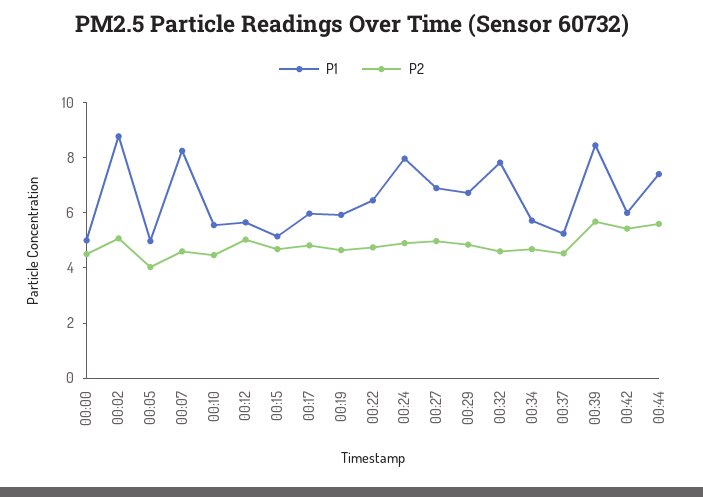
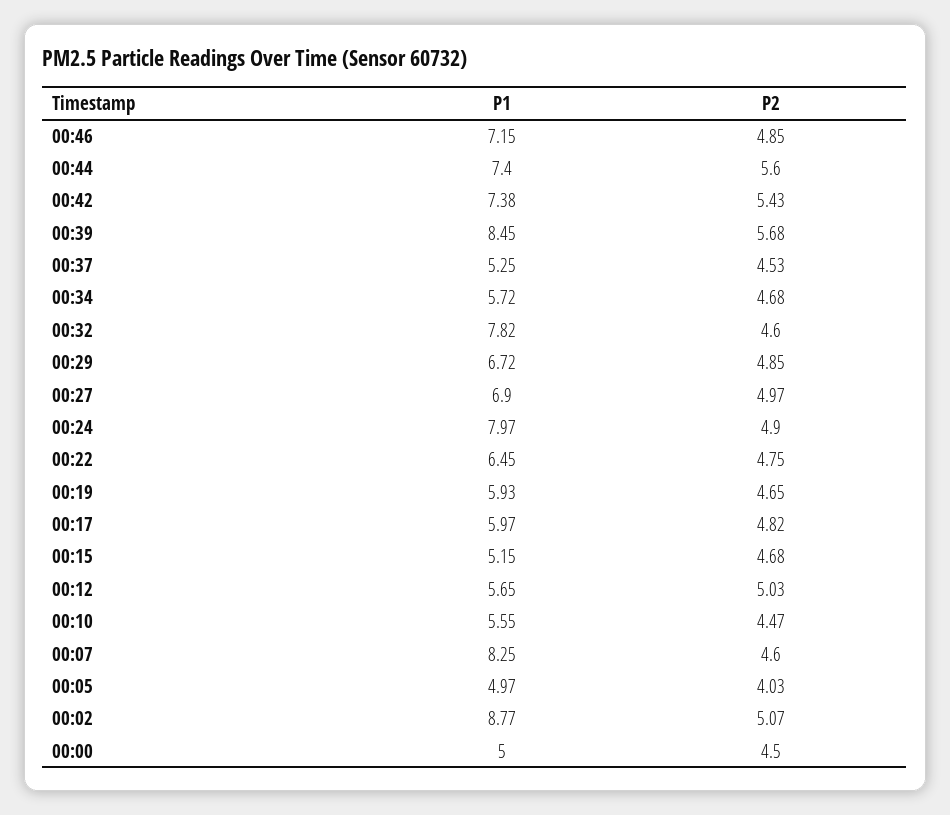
P1, 00:42: 6 -> 7.38
P1, 00:46: none -> 7.15
P2, 00:46: none -> 4.85

